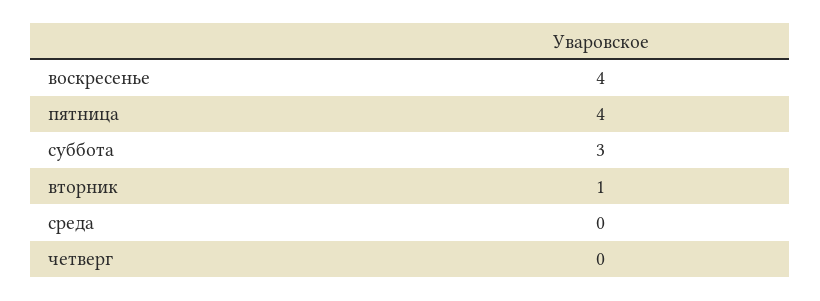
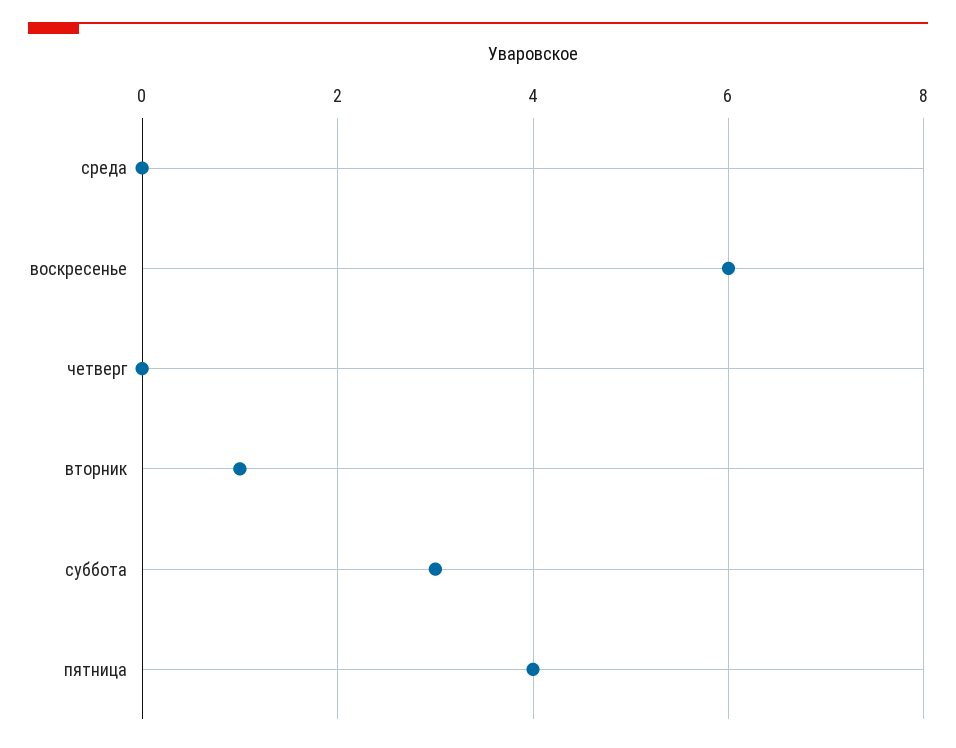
воскресенье: 4 -> 6

